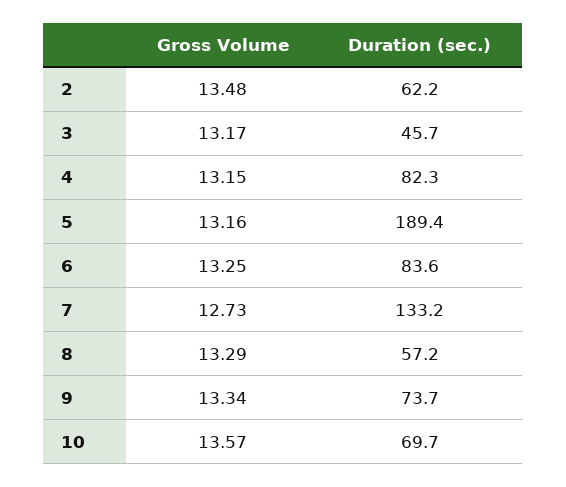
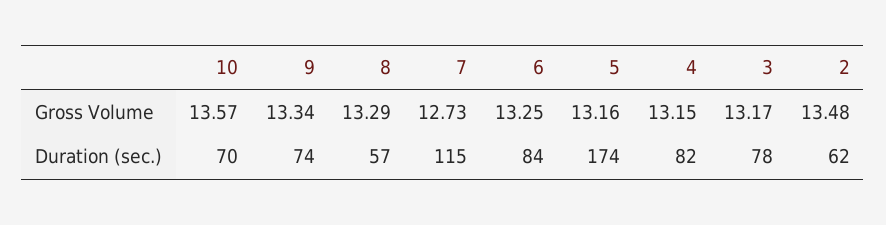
Duration (sec.), 3: 45.7 -> 78
Duration (sec.), 5: 189.4 -> 174
Duration (sec.), 7: 133.2 -> 115

